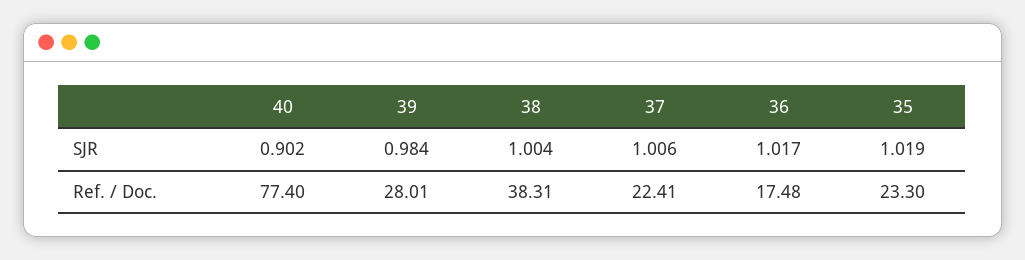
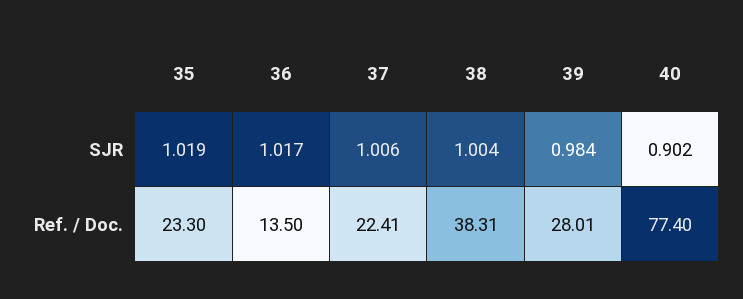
36, Ref. / Doc.: 17.48 -> 13.5

